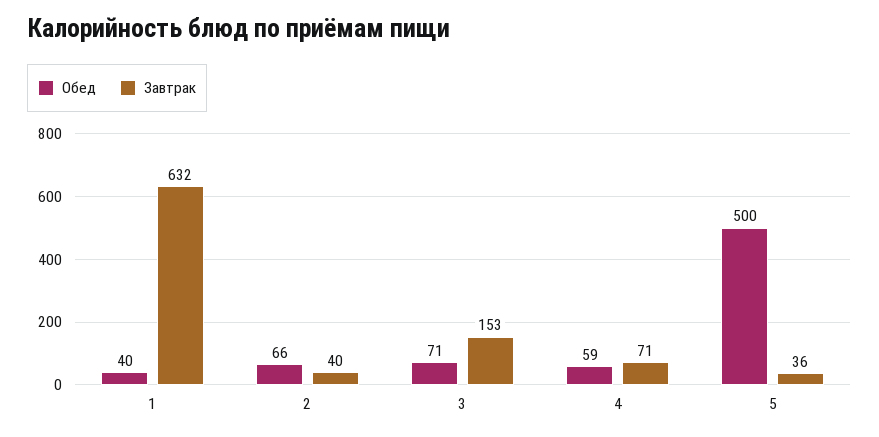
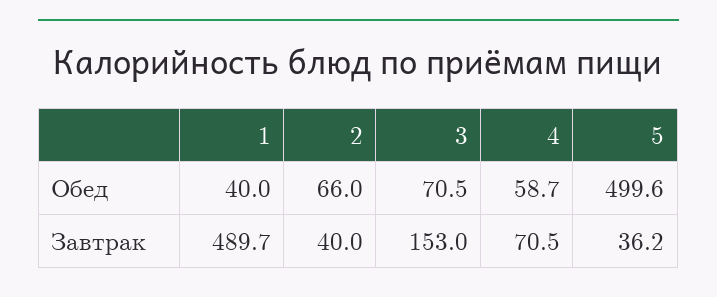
Завтрак, 1: 632 -> 489.7

